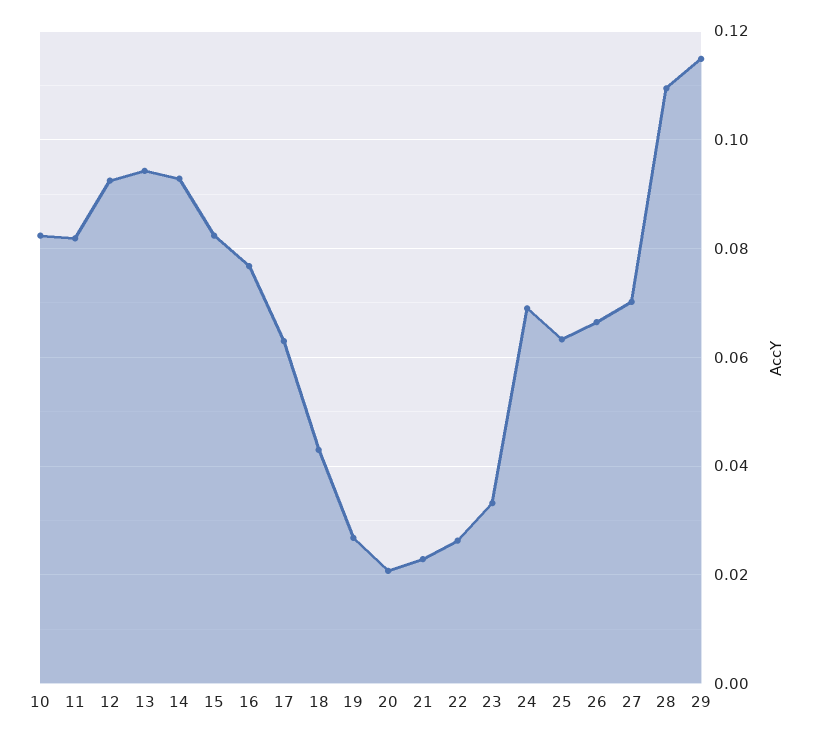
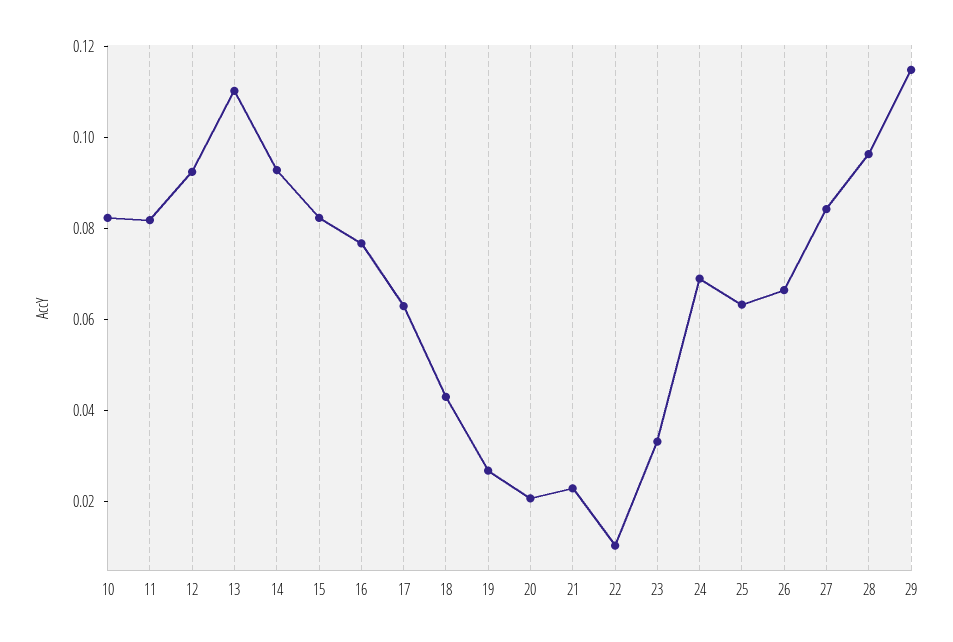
13: 0.094 -> 0.11
22: 0.026 -> 0.01
27: 0.07 -> 0.085
28: 0.11 -> 0.095

